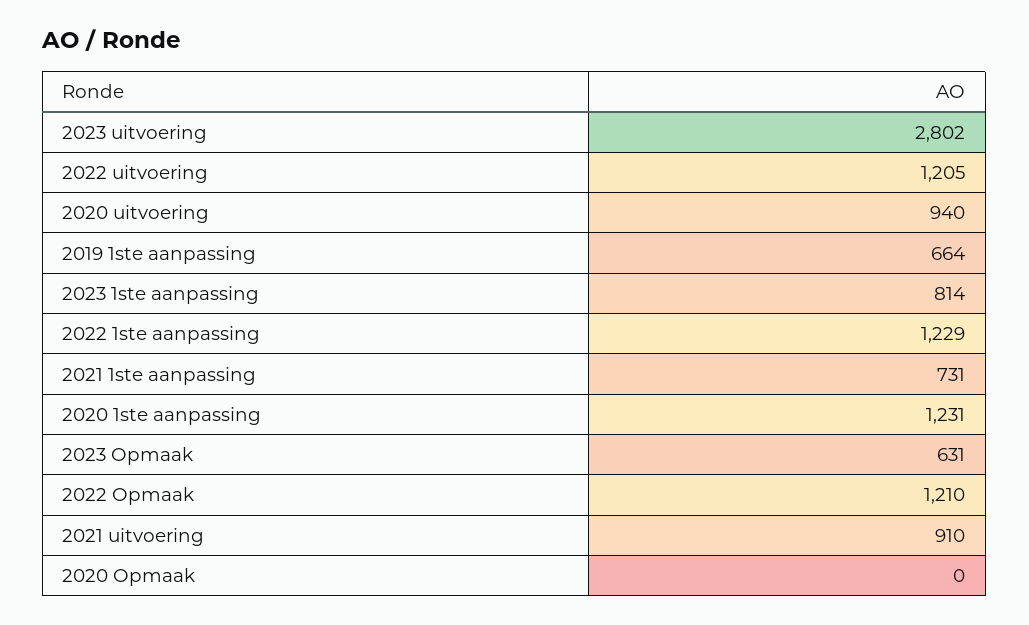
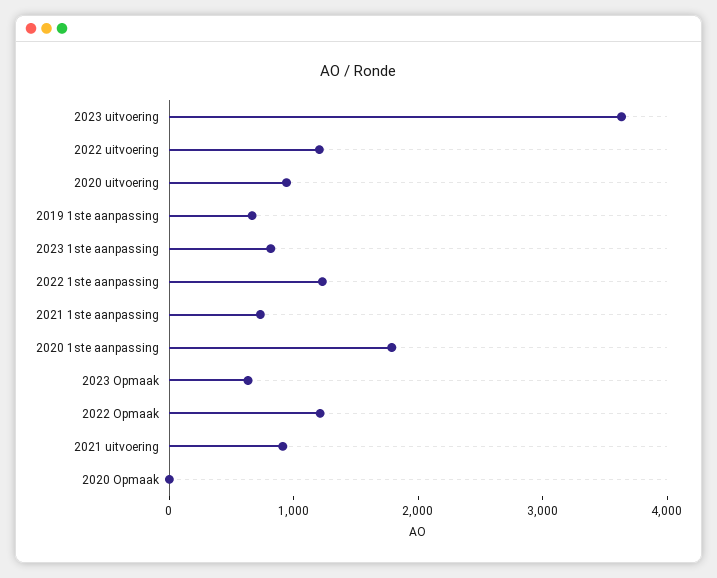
2023 uitvoering: 2802 -> 3600
2020 1ste aanpassing: 1231 -> 1800

